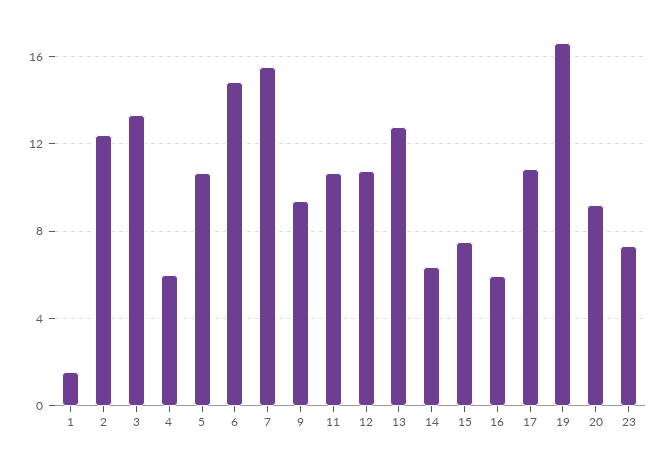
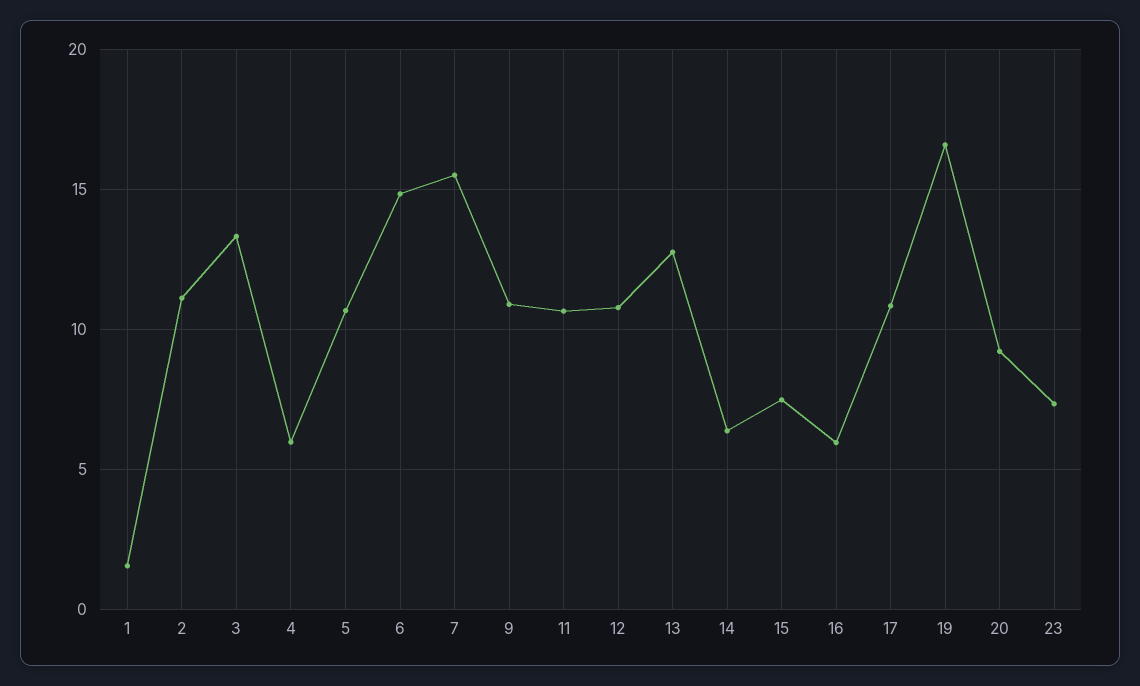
2: 12.5 -> 11
9: 9.5 -> 11

